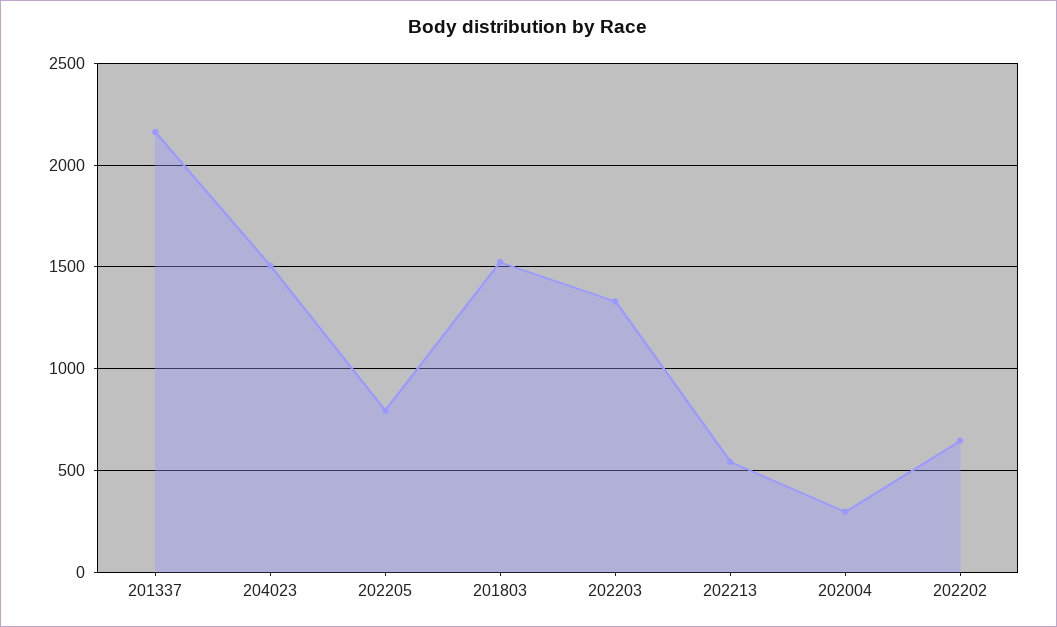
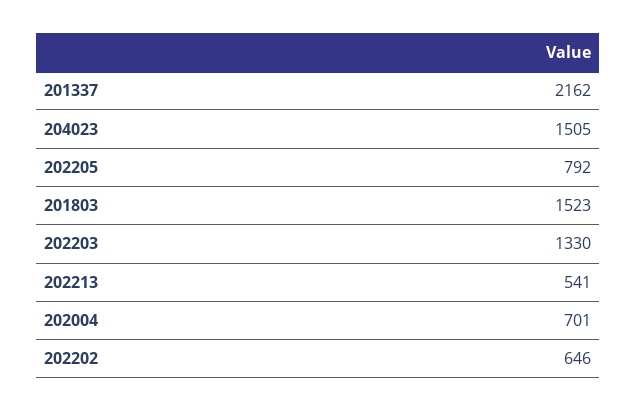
202004: 300 -> 701

